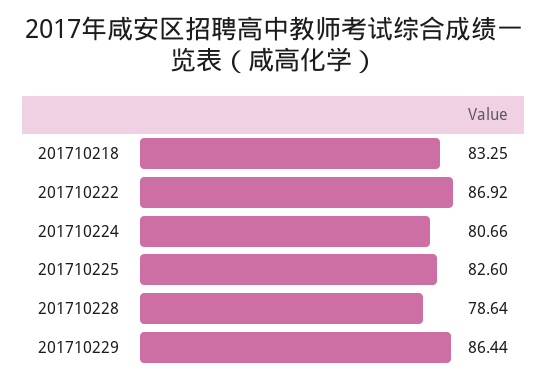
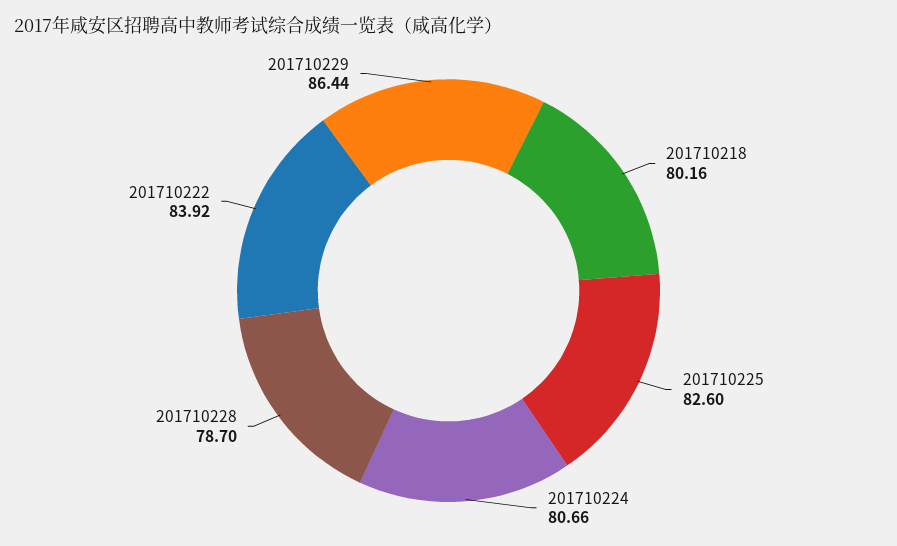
201710218: 83.25 -> 80.16
201710222: 86.92 -> 83.92
201710228: 78.64 -> 78.7

